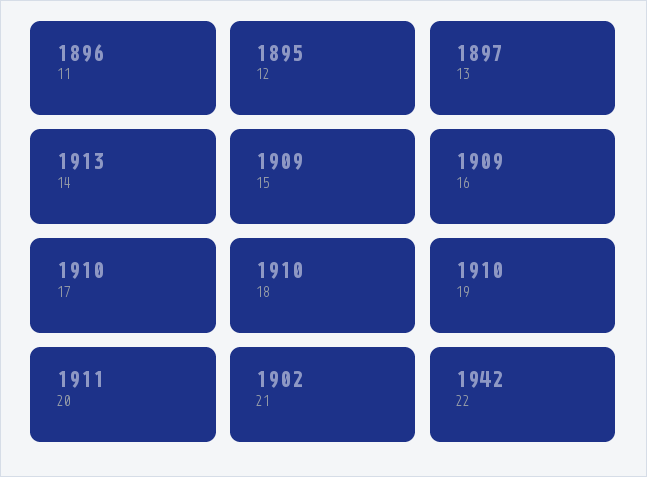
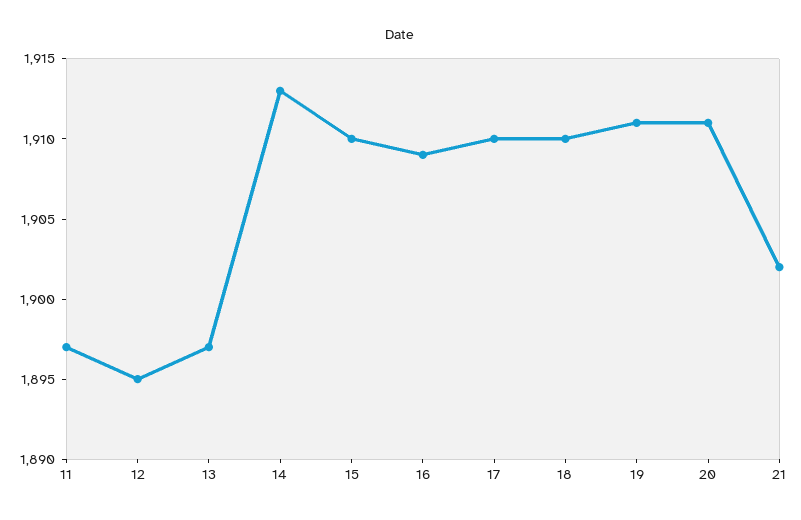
11: 1896 -> 1897
15: 1909 -> 1910
19: 1910 -> 1911
22: 1942 -> none

